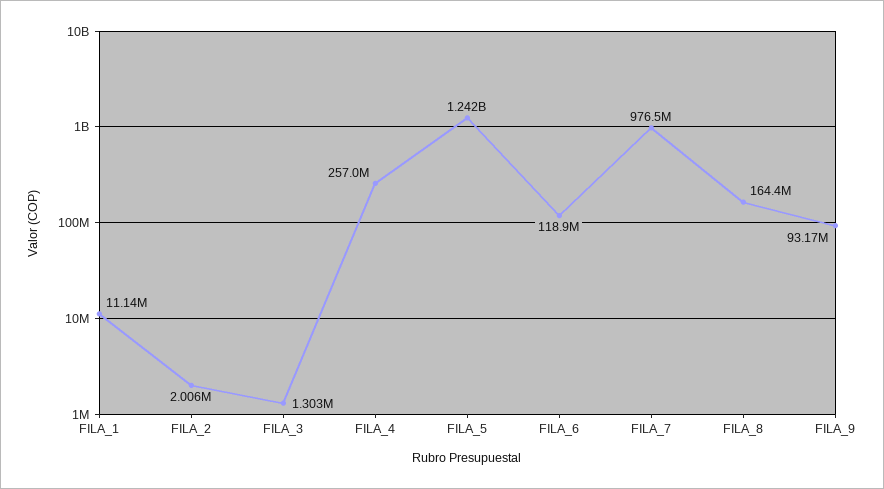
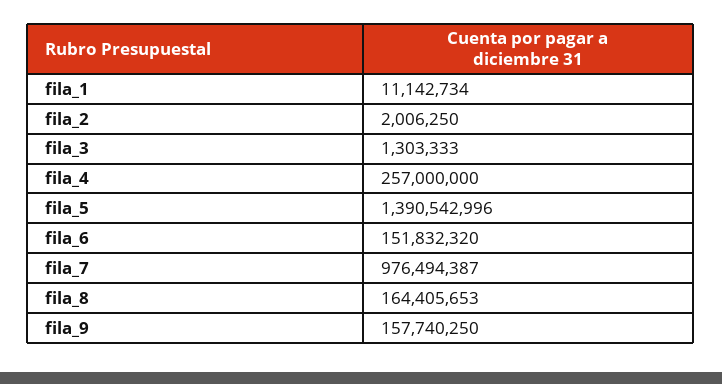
FILA_5: 1242000000 -> 1390542996
FILA_6: 118900000 -> 151832320
FILA_9: 93170000 -> 157740250

